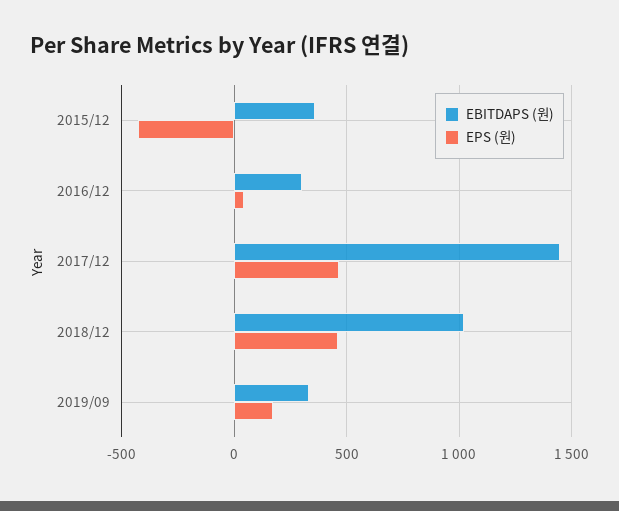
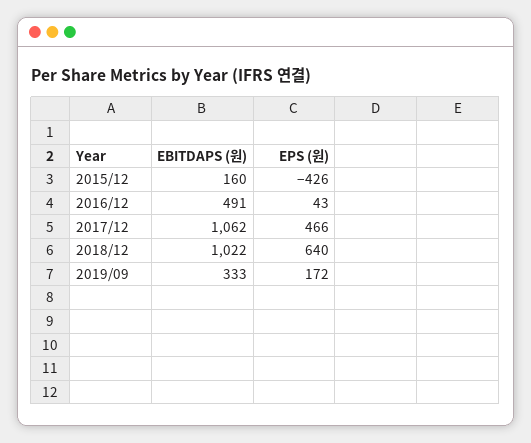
EBITDAPS (원), 2015/12: 350 -> 160
EBITDAPS (원), 2016/12: 300 -> 491
EBITDAPS (원), 2017/12: 1450 -> 1062
EPS (원), 2018/12: 450 -> 640

